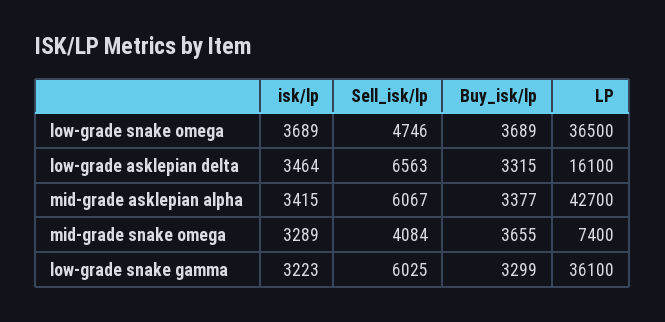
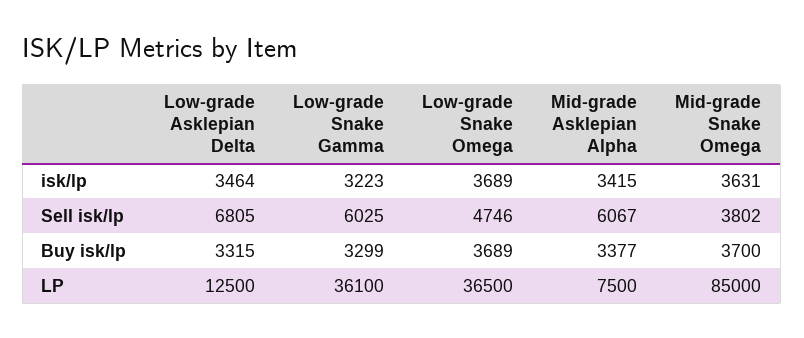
Sell_isk/lp, low-grade asklepian delta: 6563 -> 6805
LP, low-grade asklepian delta: 16100 -> 12500
LP, mid-grade asklepian alpha: 42700 -> 7500
isk/lp, mid-grade snake omega: 3289 -> 3631
Sell_isk/lp, mid-grade snake omega: 4084 -> 3802
Buy_isk/lp, mid-grade snake omega: 3655 -> 3700
LP, mid-grade snake omega: 7400 -> 85000

